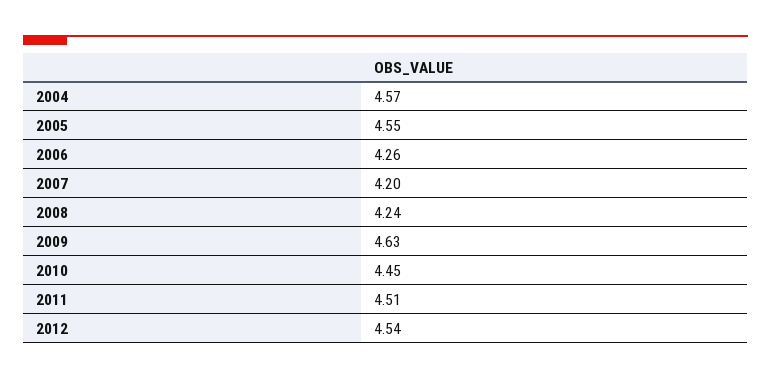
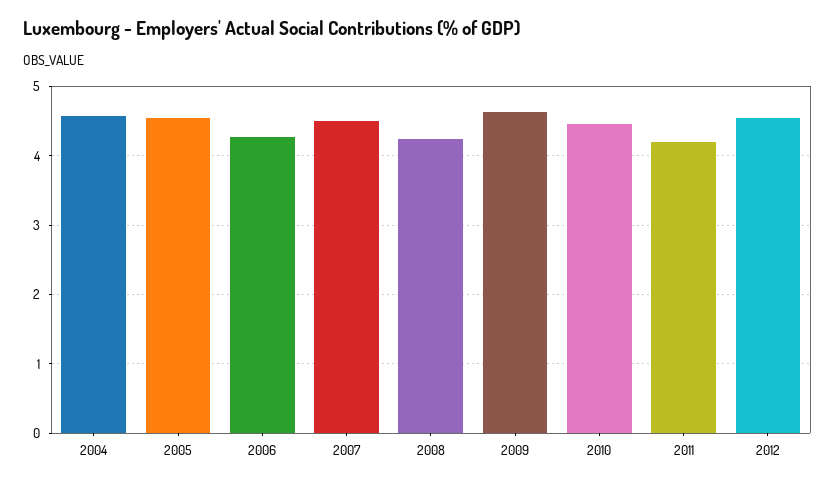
2007: 4.2 -> 4.5
2011: 4.51 -> 4.2

